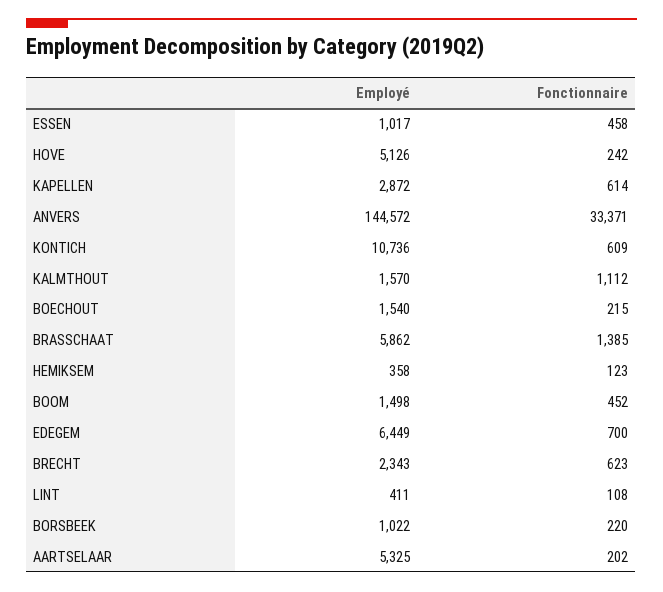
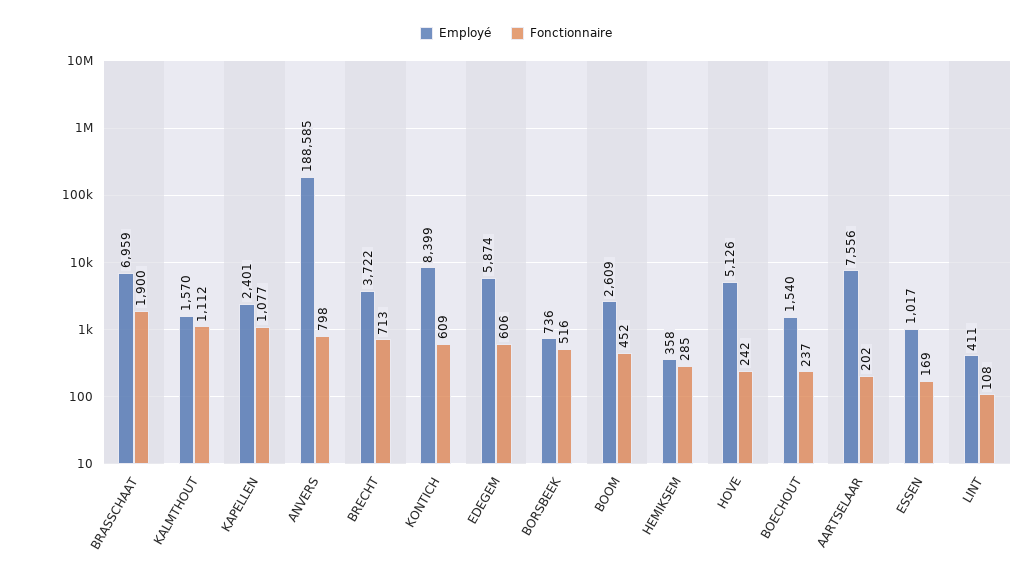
Fonctionnaire, ESSEN: 458 -> 169
Employé, KAPELLEN: 2872 -> 2401
Fonctionnaire, KAPELLEN: 614 -> 1077
Employé, ANVERS: 144572 -> 188585
Fonctionnaire, ANVERS: 33371 -> 798
Employé, KONTICH: 10736 -> 8399
Fonctionnaire, BOECHOUT: 215 -> 237
Employé, BRASSCHAAT: 5862 -> 6959
Fonctionnaire, BRASSCHAAT: 1385 -> 1900
Fonctionnaire, HEMIKSEM: 123 -> 285
Employé, BOOM: 1498 -> 2609
Employé, EDEGEM: 6449 -> 5874
Fonctionnaire, EDEGEM: 700 -> 606
Employé, BRECHT: 2343 -> 3722
Fonctionnaire, BRECHT: 623 -> 713
Employé, BORSBEEK: 1022 -> 736
Fonctionnaire, BORSBEEK: 220 -> 516
Employé, AARTSELAAR: 5325 -> 7556

